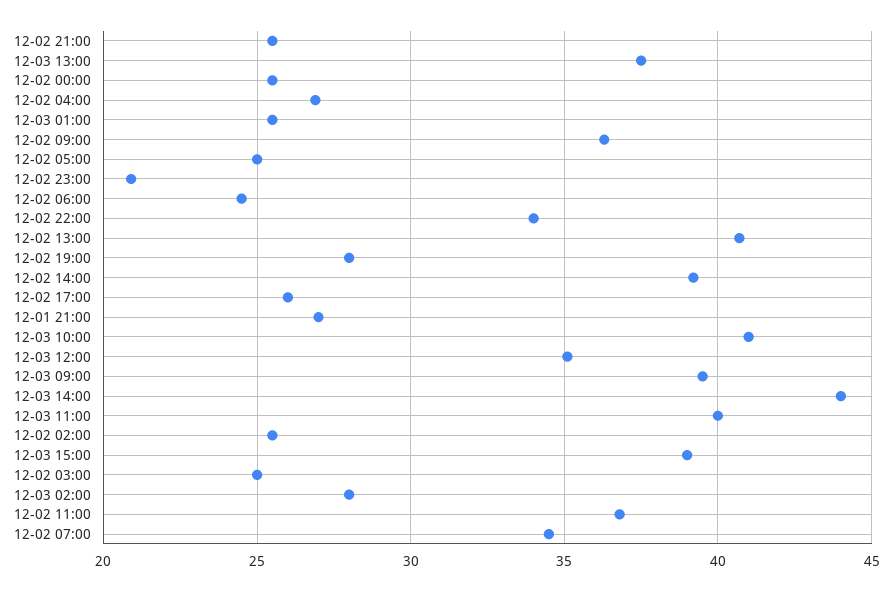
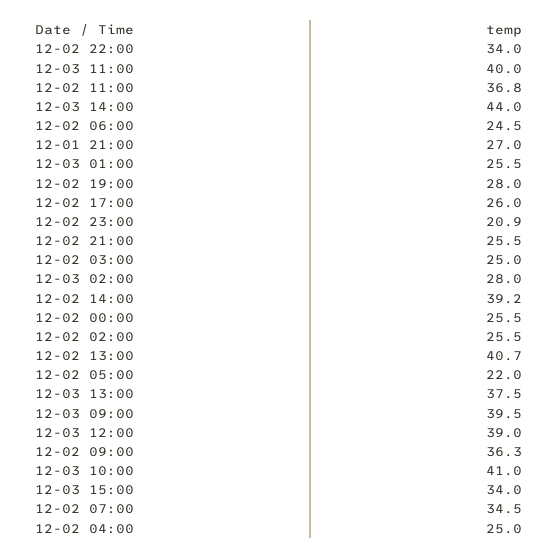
12-02 04:00: 27 -> 25
12-02 05:00: 25 -> 22
12-03 12:00: 35 -> 39
12-03 15:00: 39 -> 34

